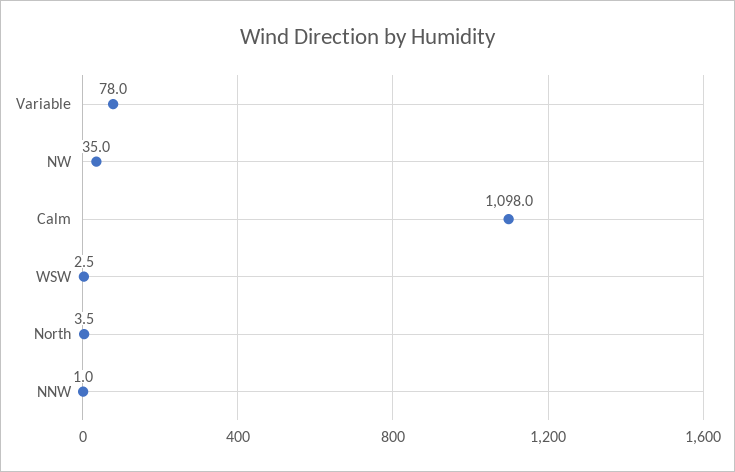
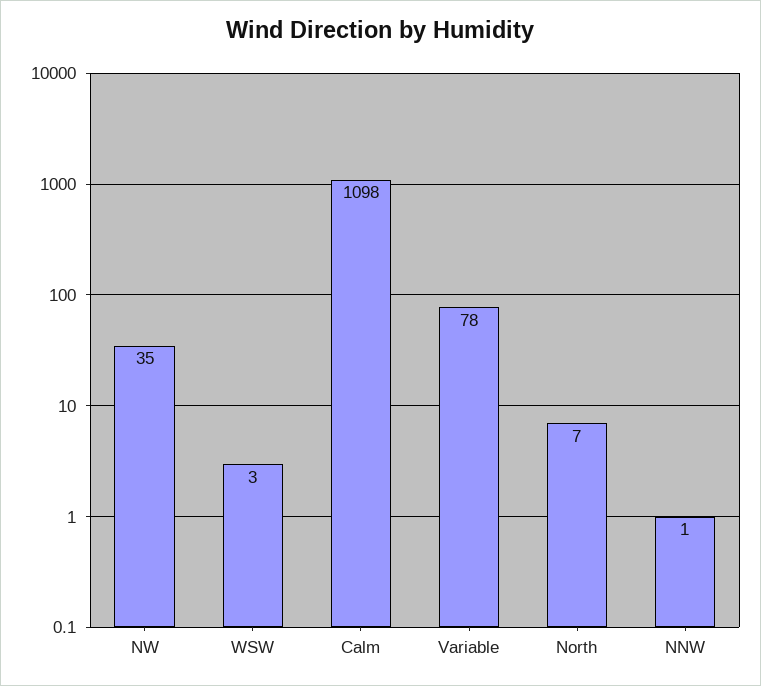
North: 3.5 -> 7

